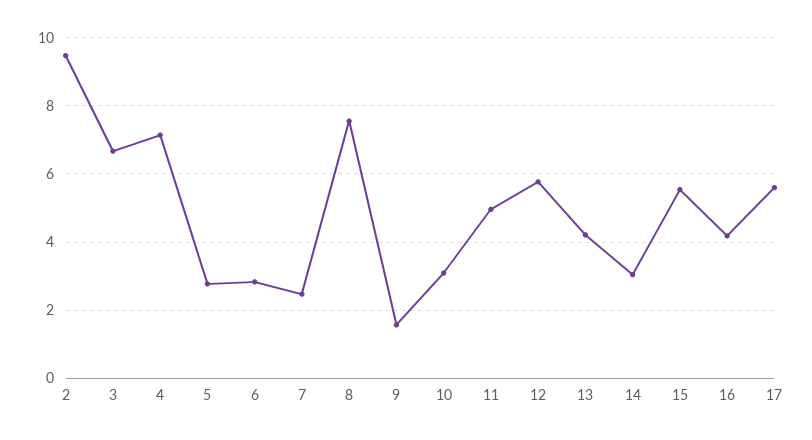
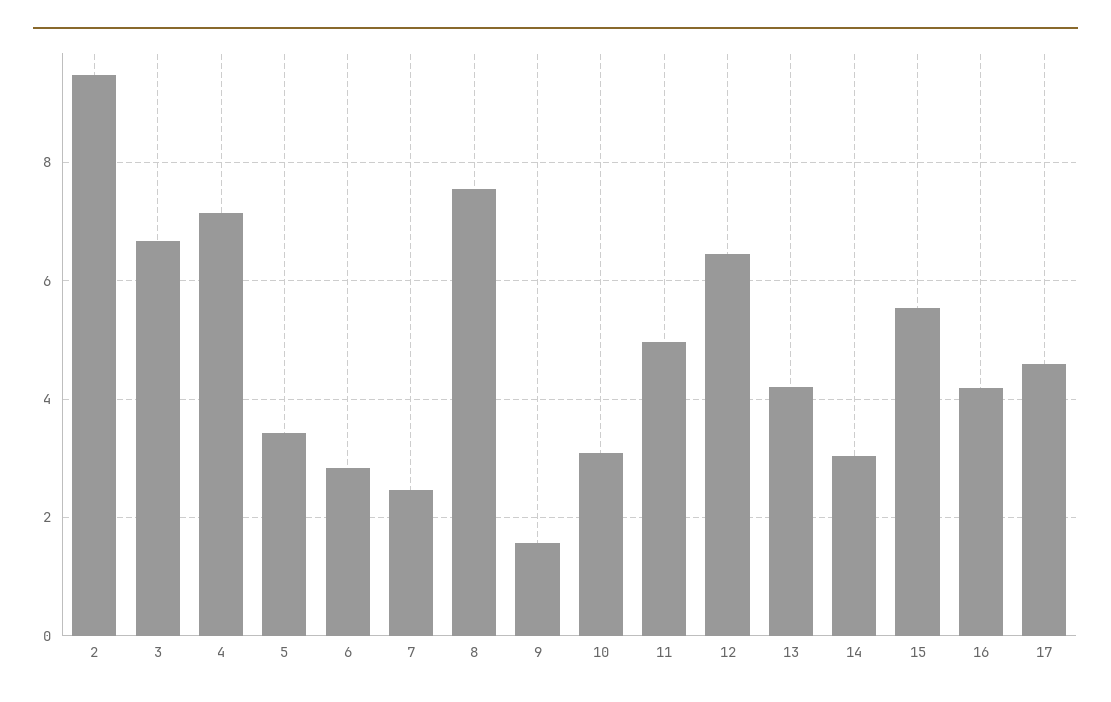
5: 2.8 -> 3.4
12: 5.8 -> 6.4
17: 5.6 -> 4.6

